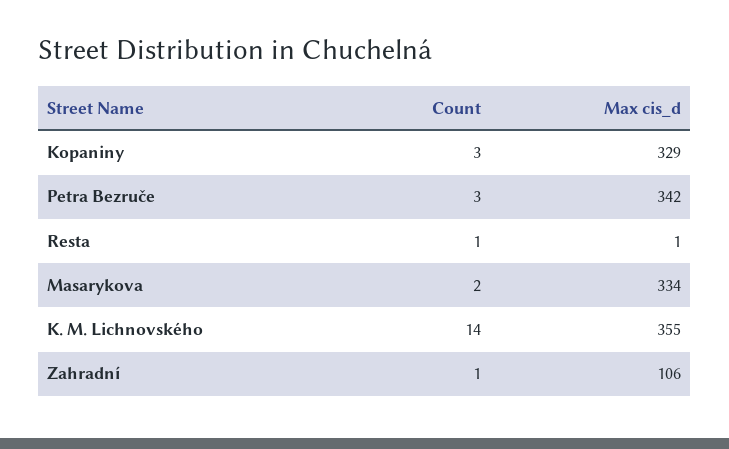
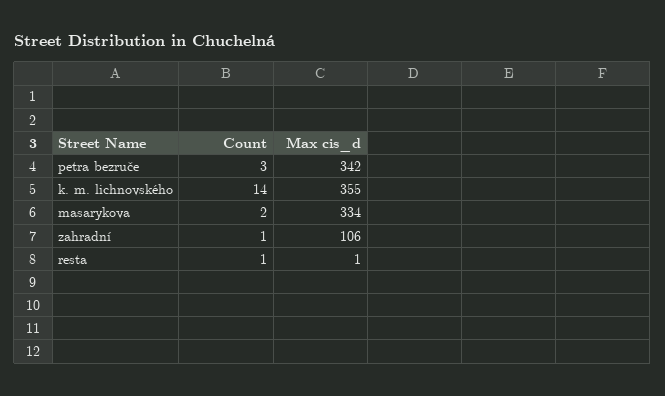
Count, Kopaniny: 3 -> none
Max cis_d, Kopaniny: 329 -> none

